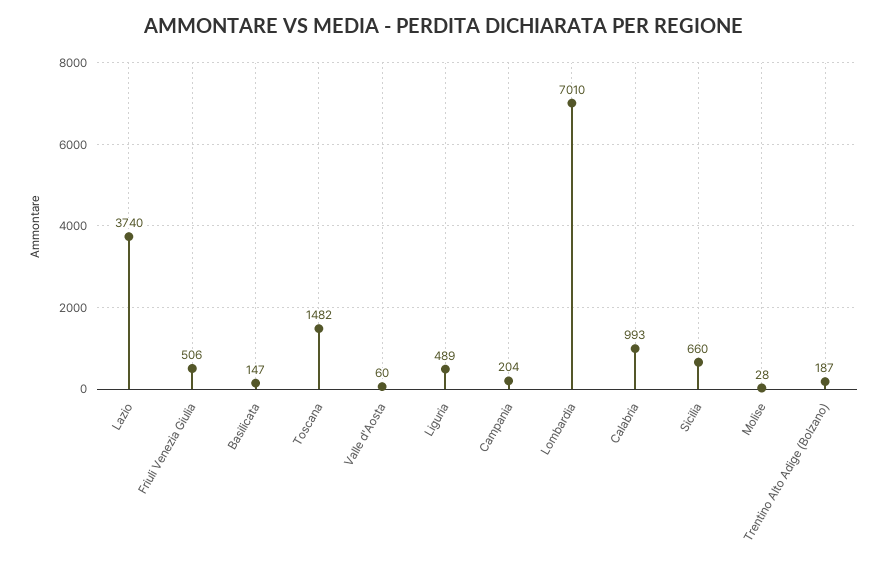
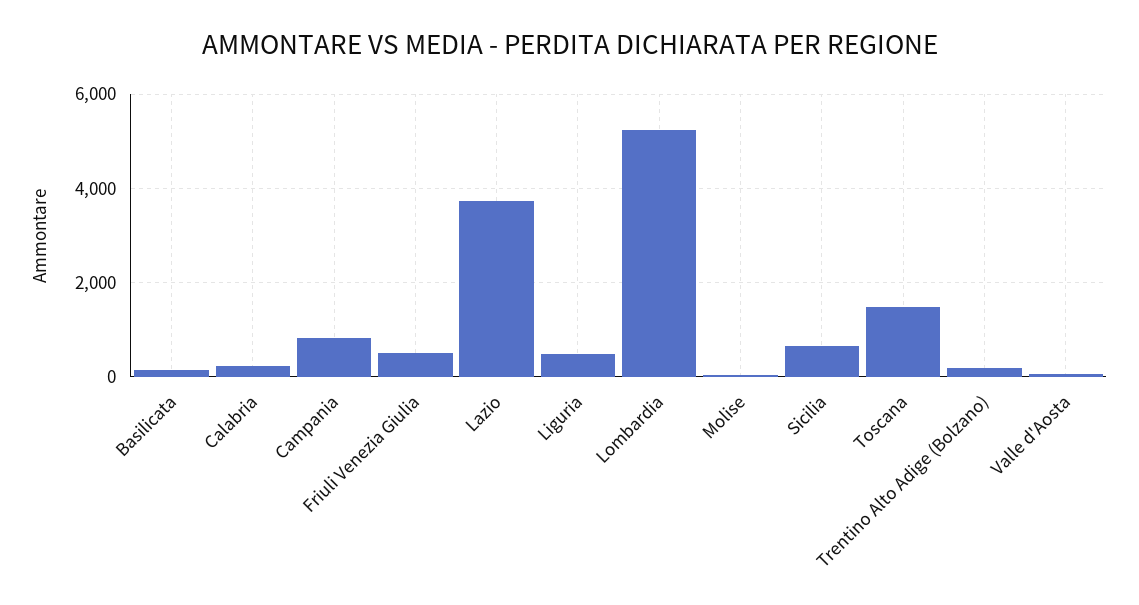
Campania: 204 -> 800
Lombardia: 7010 -> 5200
Calabria: 993 -> 200

